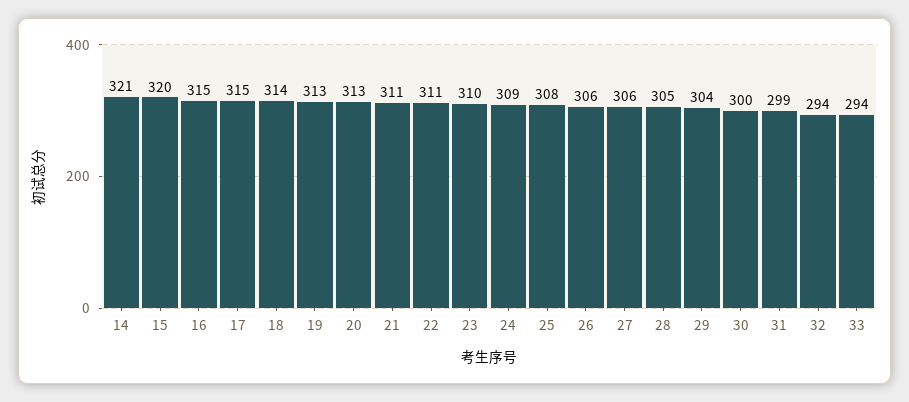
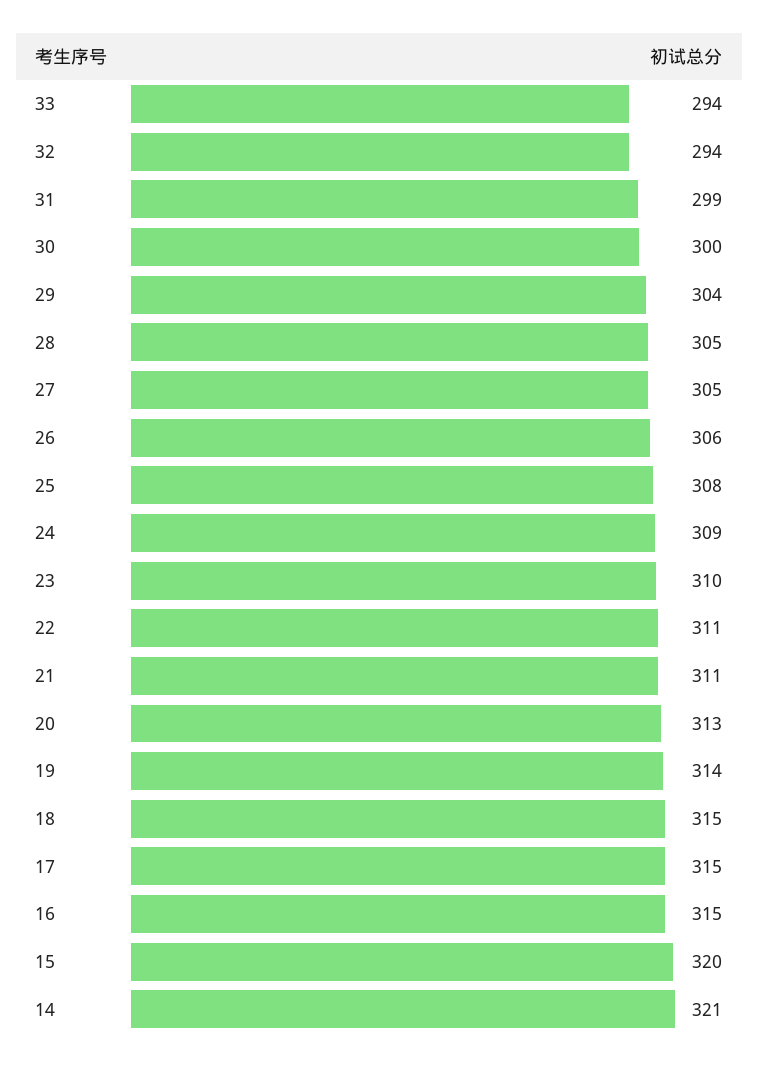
18: 314 -> 315
19: 313 -> 314
27: 306 -> 305

